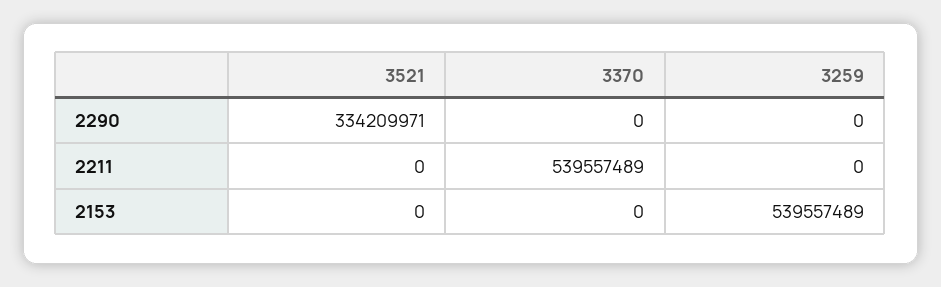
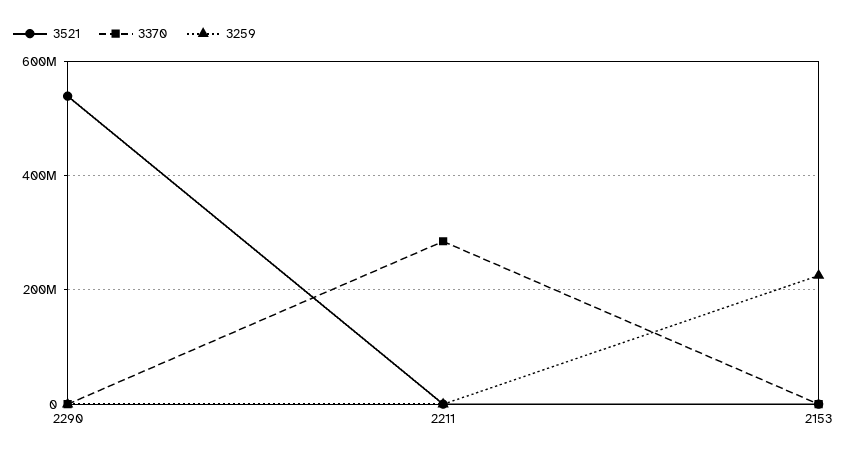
3521, 2290: 334209971 -> 540000000
3370, 2211: 539557489 -> 280000000
3259, 2153: 539557489 -> 220000000

